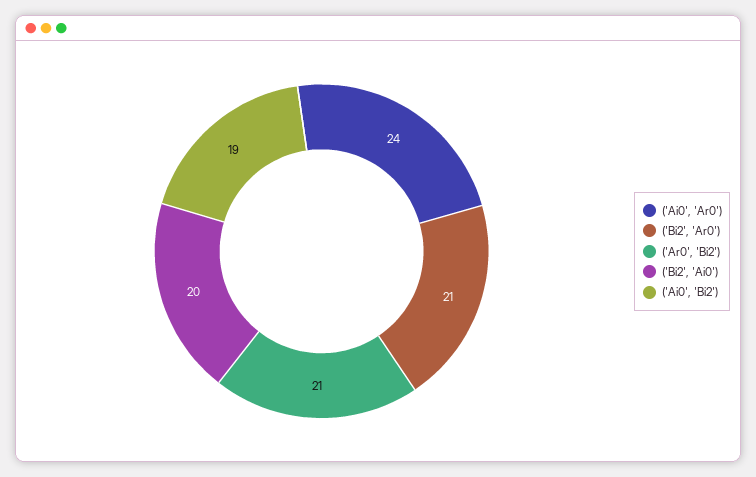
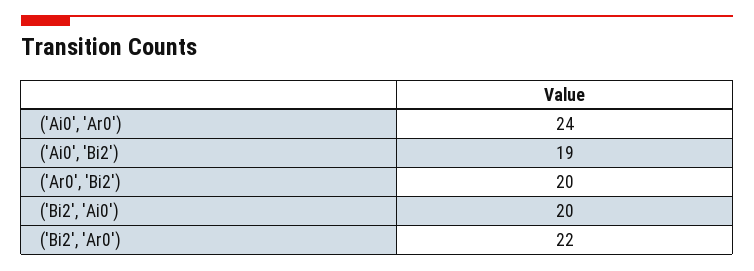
('Bi2', 'Ar0'): 21 -> 22
('Ar0', 'Bi2'): 21 -> 20

